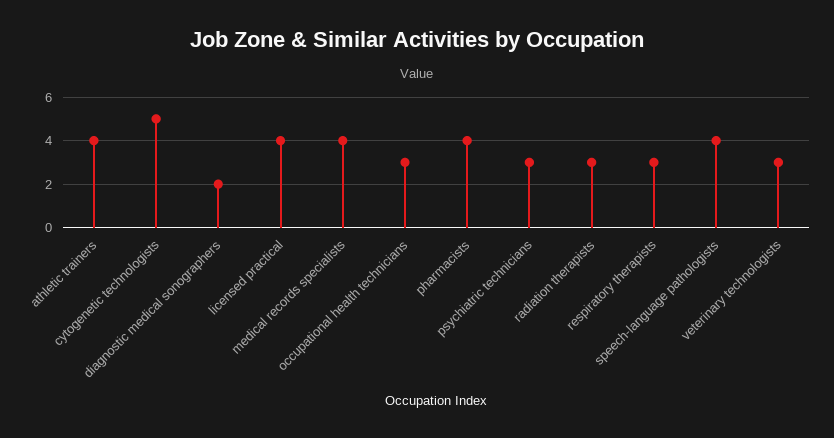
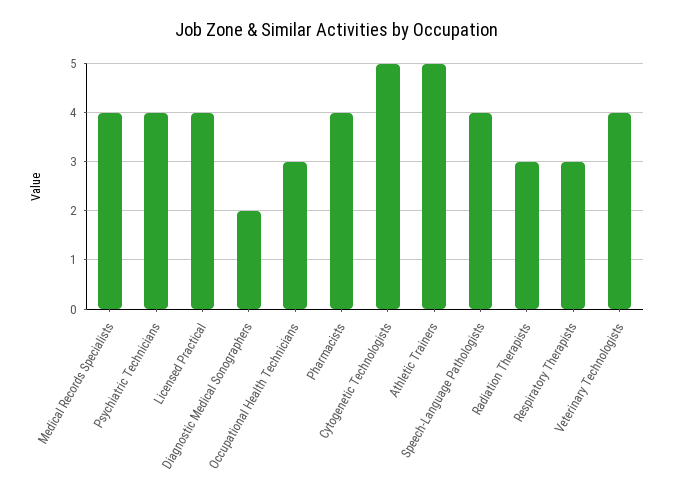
athletic trainers: 4 -> 5
psychiatric technicians: 3 -> 4
veterinary technologists: 3 -> 4

